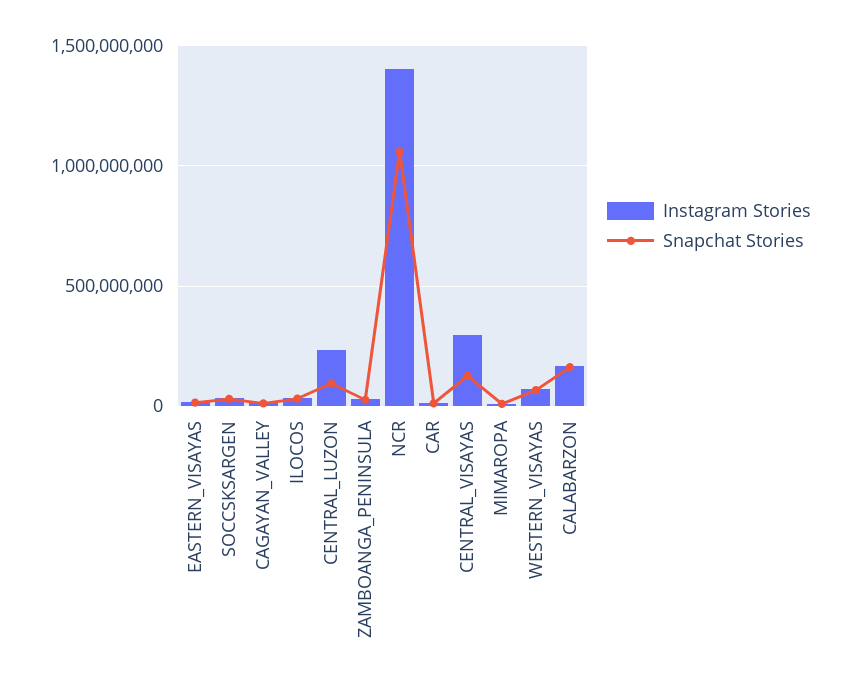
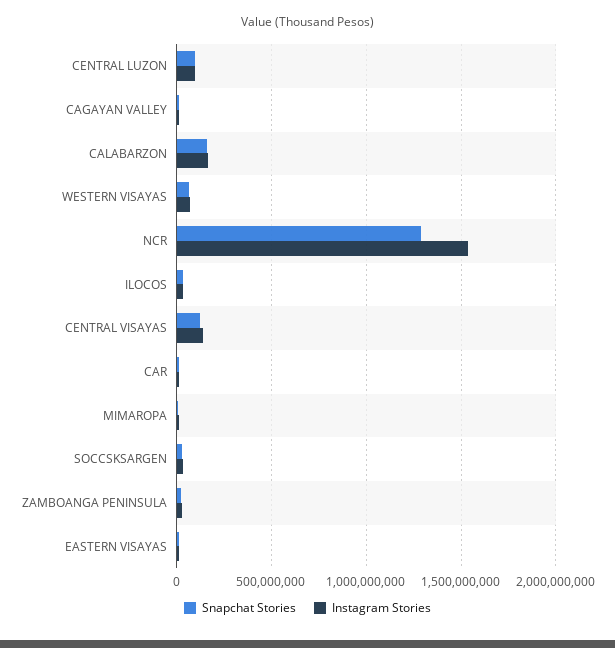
Instagram Stories, CENTRAL_LUZON: 250000000 -> 100000000
Instagram Stories, NCR: 1400000000 -> 1550000000
Snapchat Stories, NCR: 1050000000 -> 1300000000
Instagram Stories, CENTRAL_VISAYAS: 300000000 -> 150000000

